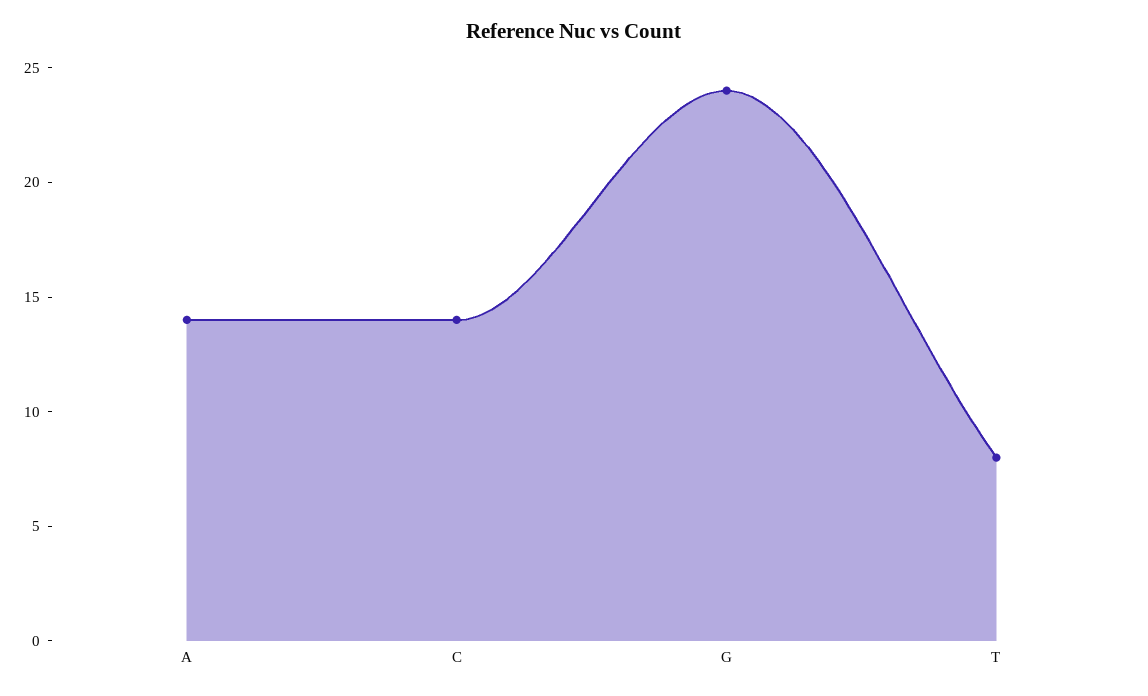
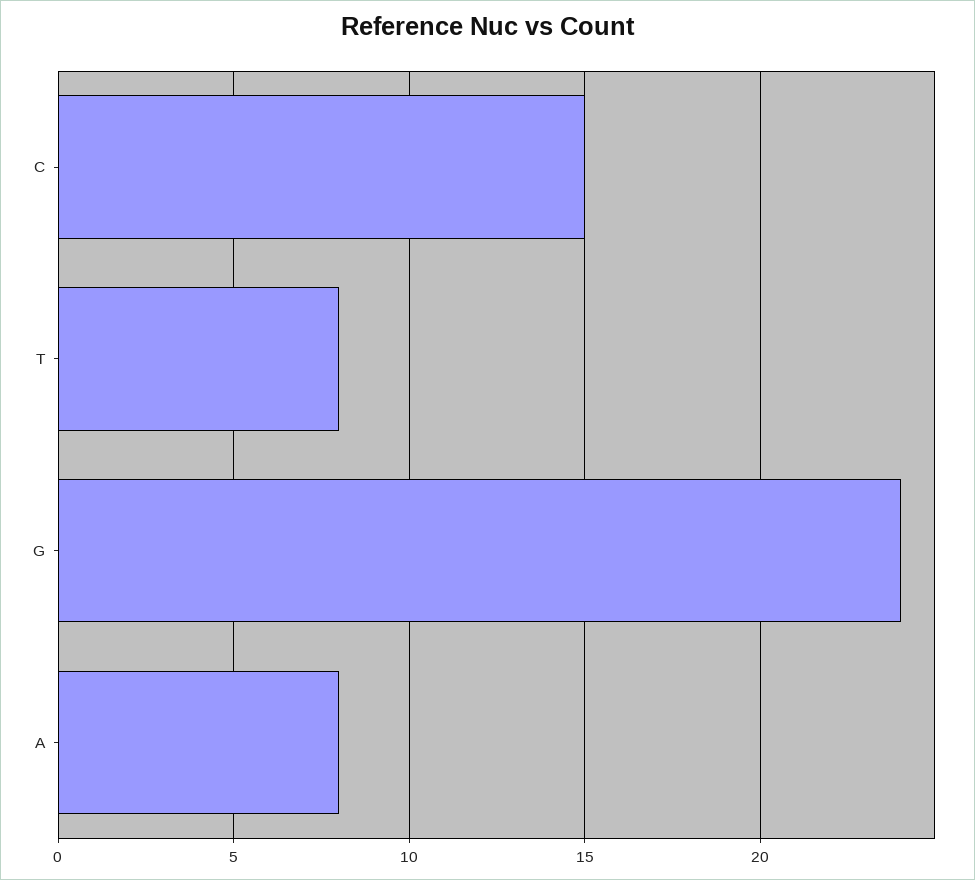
A: 14 -> 8
C: 14 -> 15

